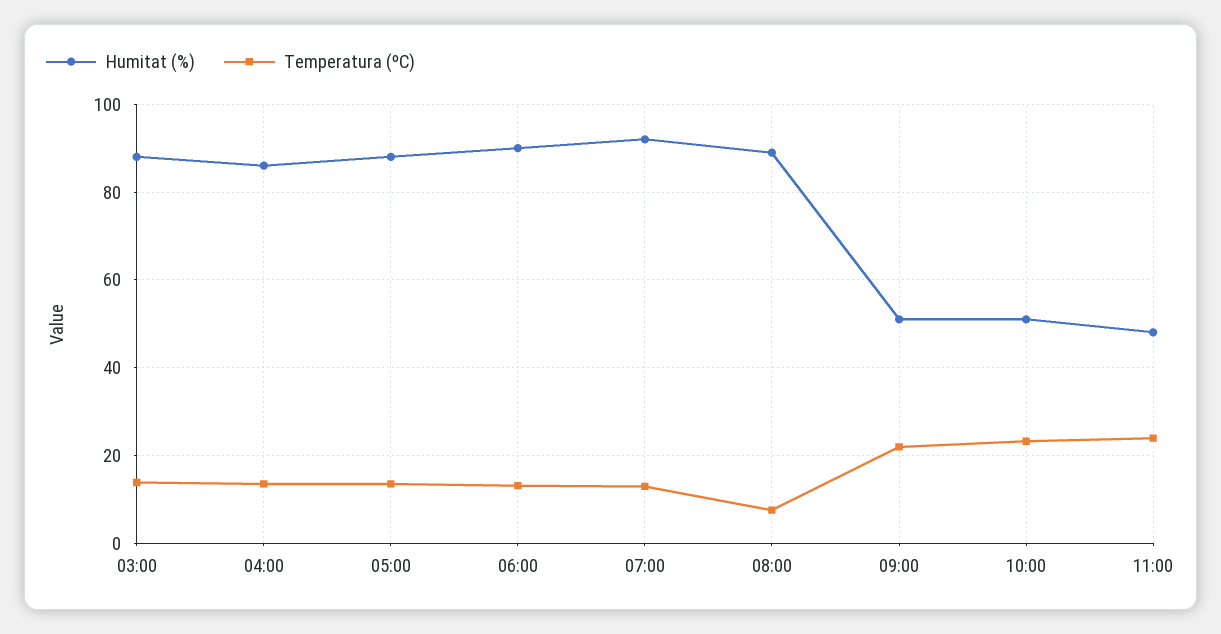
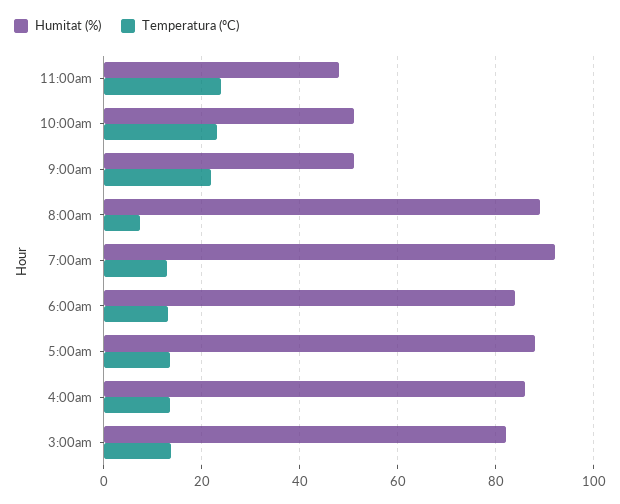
Humitat (%), 03:00: 88 -> 82
Humitat (%), 06:00: 90 -> 84

